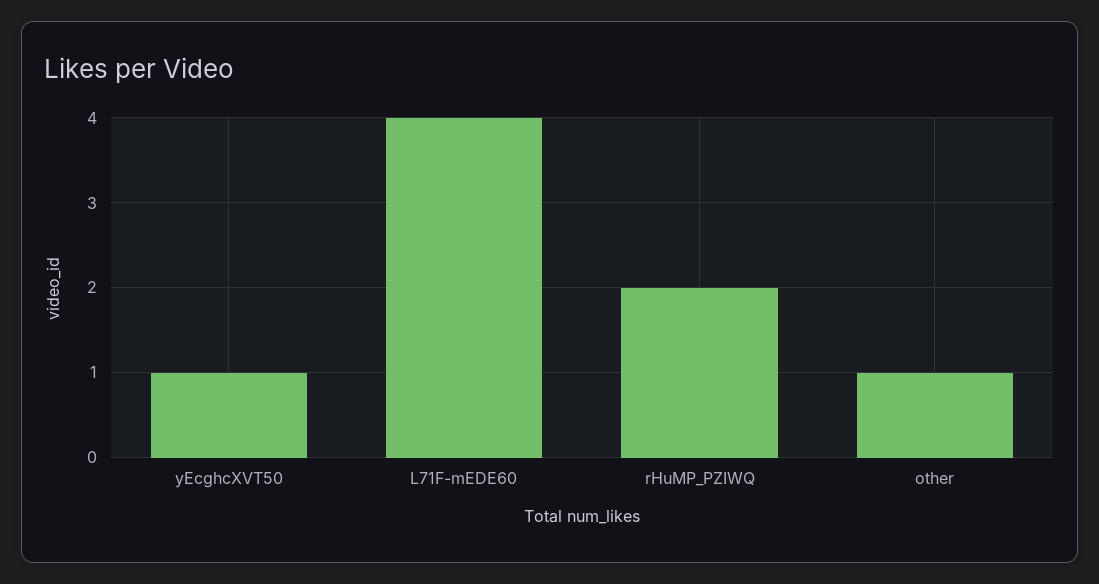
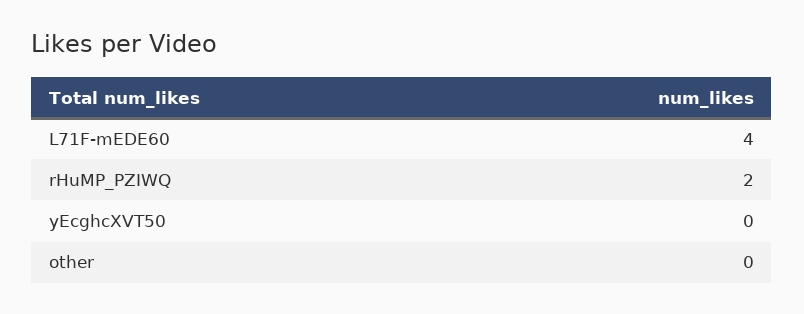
yEcghcXVT50: 1 -> 0
other: 1 -> 0

